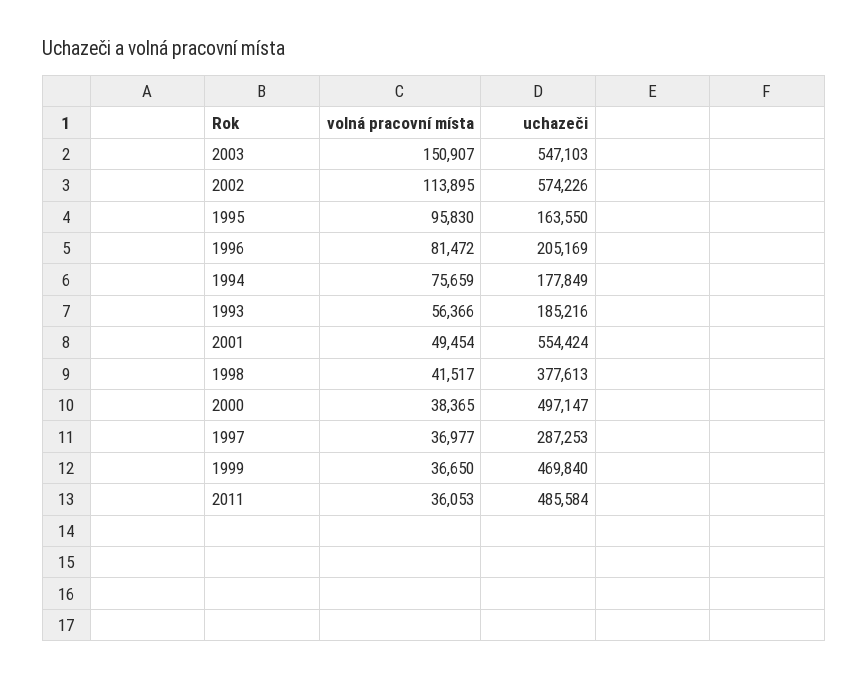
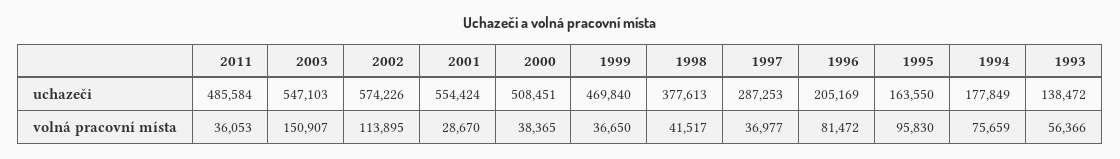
uchazeči, 1993: 185216 -> 138472
volná pracovní místa, 2001: 49454 -> 28670
uchazeči, 2000: 497147 -> 508451

